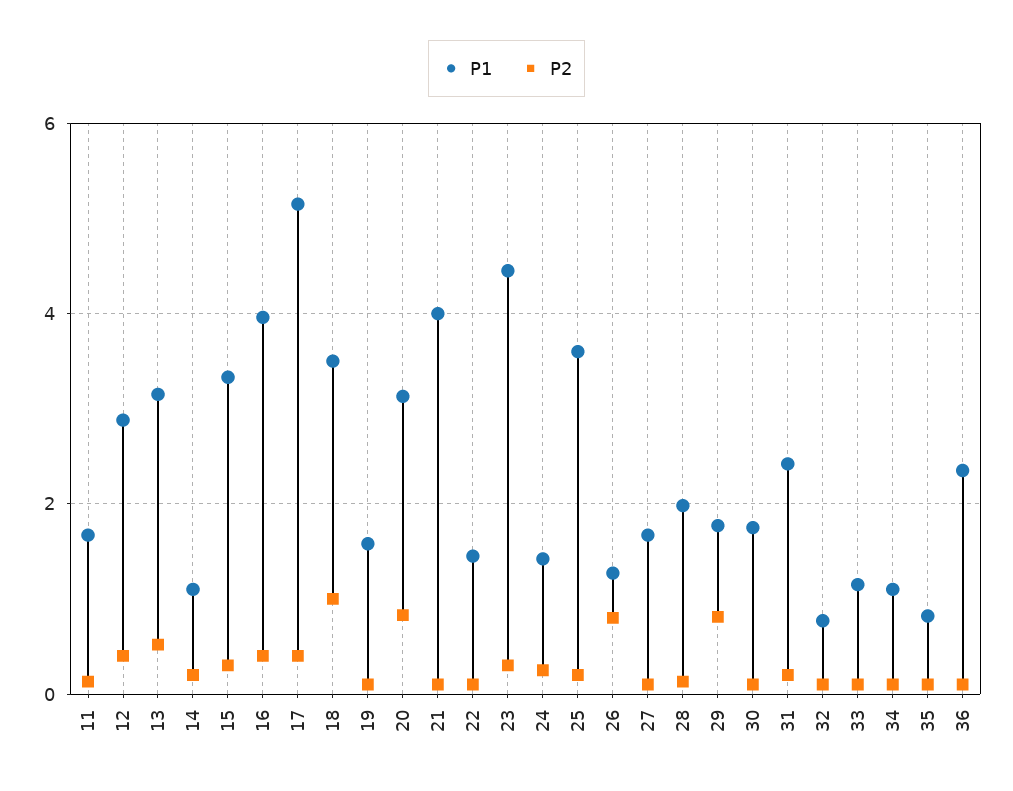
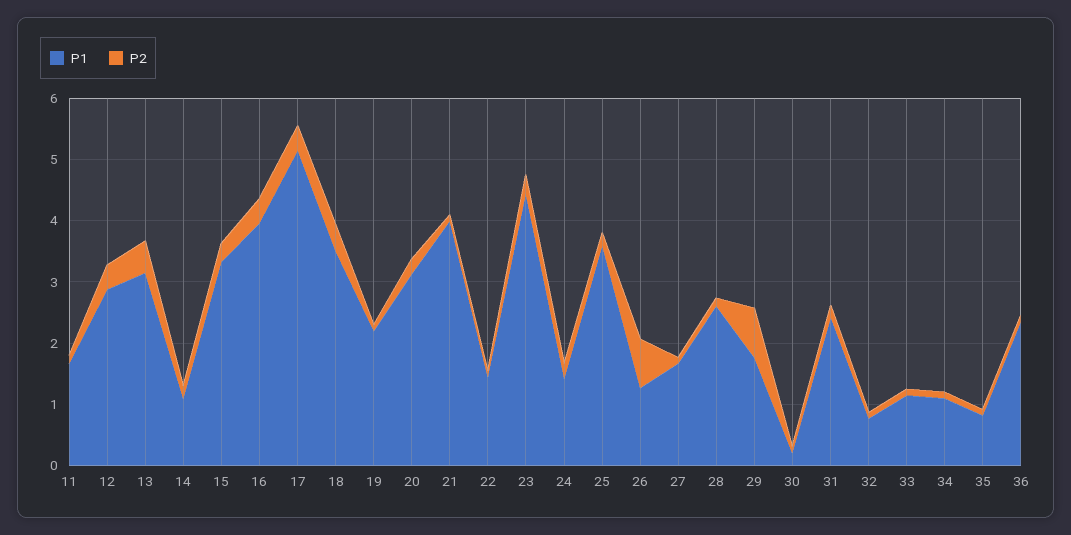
P2, 18: 1 -> 0.4
P1, 19: 1.6 -> 2.2
P2, 20: 0.8 -> 0.2
P1, 28: 2 -> 2.6
P1, 30: 1.8 -> 0.2

